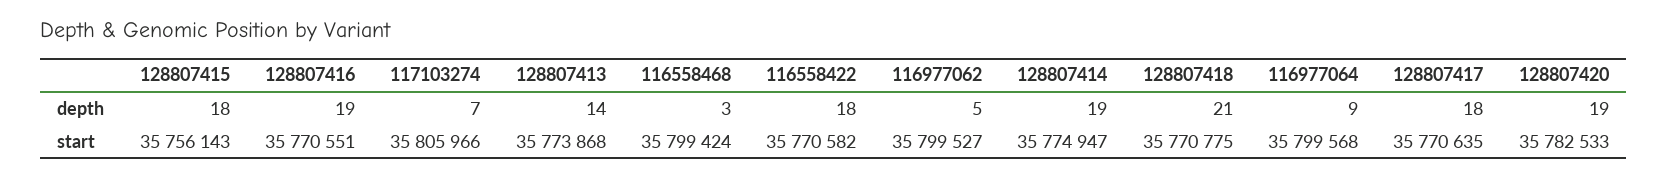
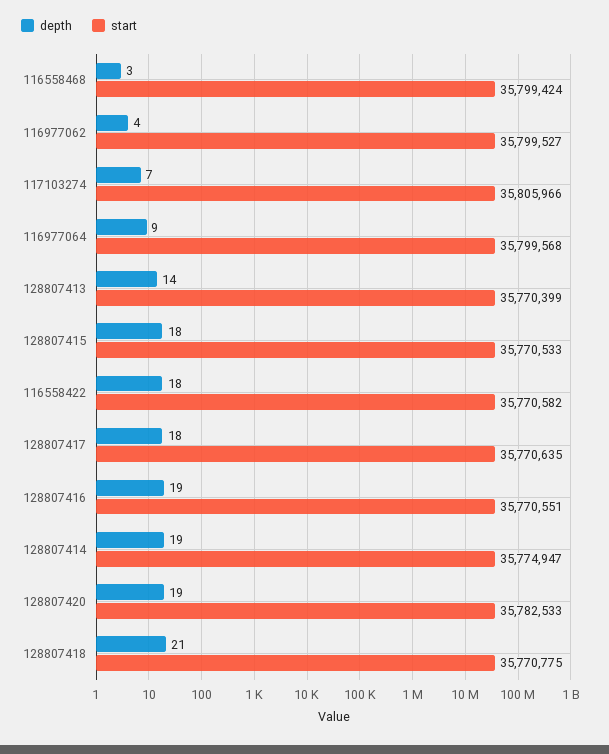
depth, 116977062: 5 -> 4
start, 128807415: 35756143 -> 35770533
start, 128807413: 35773868 -> 35770399

